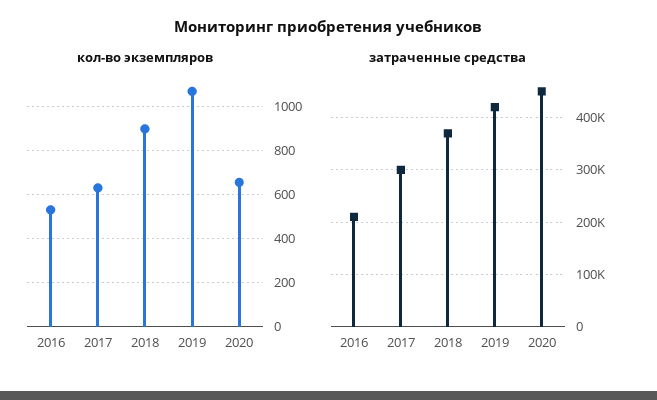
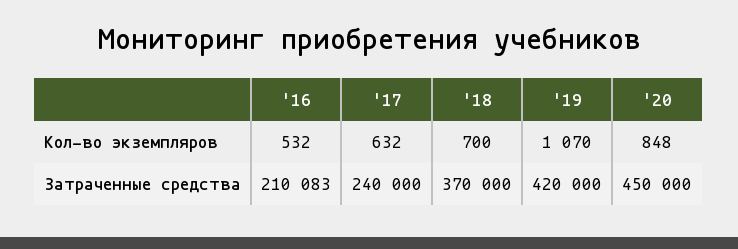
кол-во экземпляров, 2018: 900 -> 700
кол-во экземпляров, 2020: 650 -> 848
затраченные средства, 2017: 300000 -> 240000

